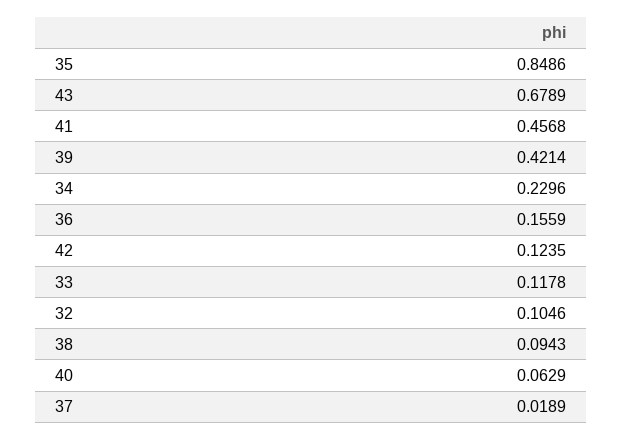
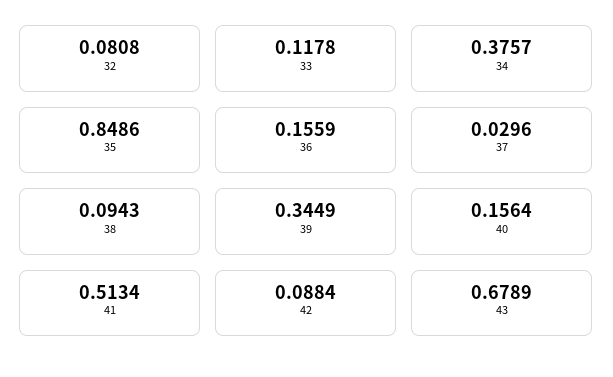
41: 0.4568 -> 0.5134
39: 0.4214 -> 0.3449
34: 0.2296 -> 0.3757
42: 0.1235 -> 0.0884
32: 0.1046 -> 0.0808
40: 0.0629 -> 0.1564
37: 0.0189 -> 0.0296

